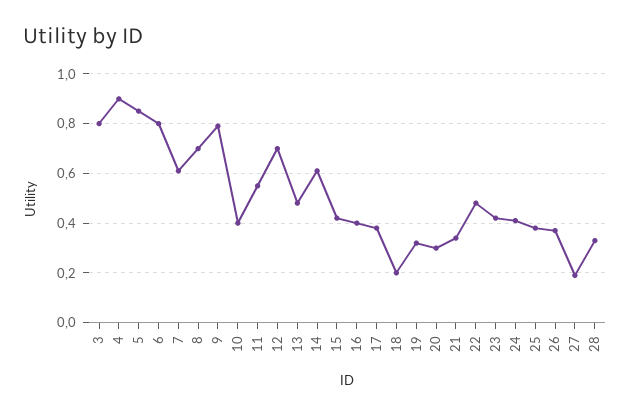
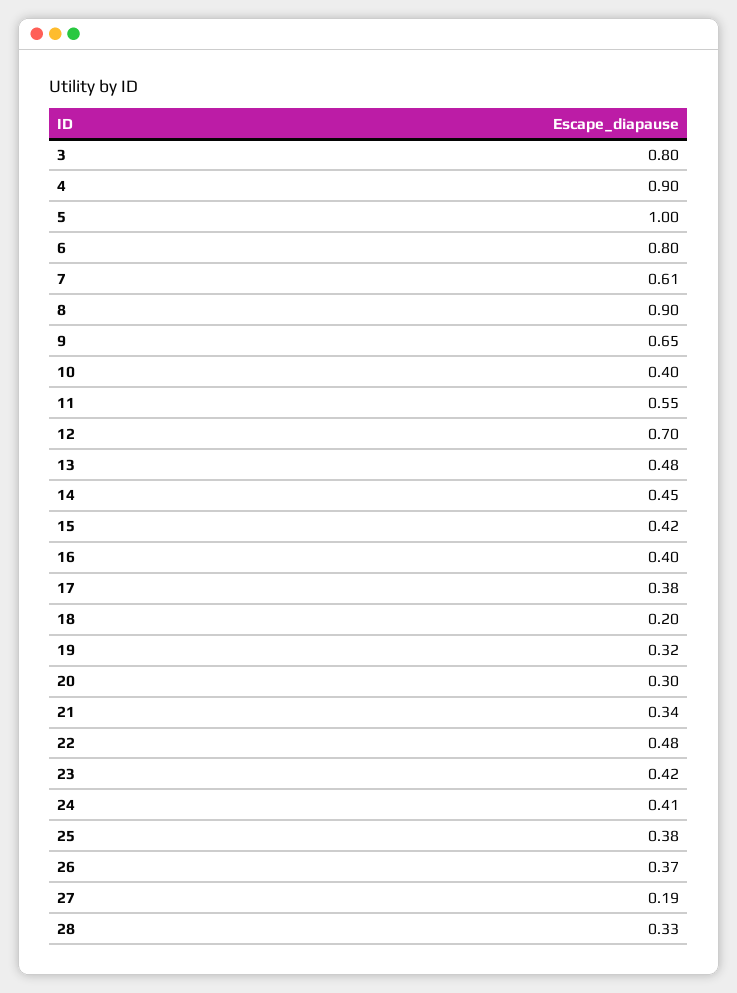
5: 0.85 -> 1
8: 0.7 -> 0.9
9: 0.8 -> 0.65
14: 0.6 -> 0.45

